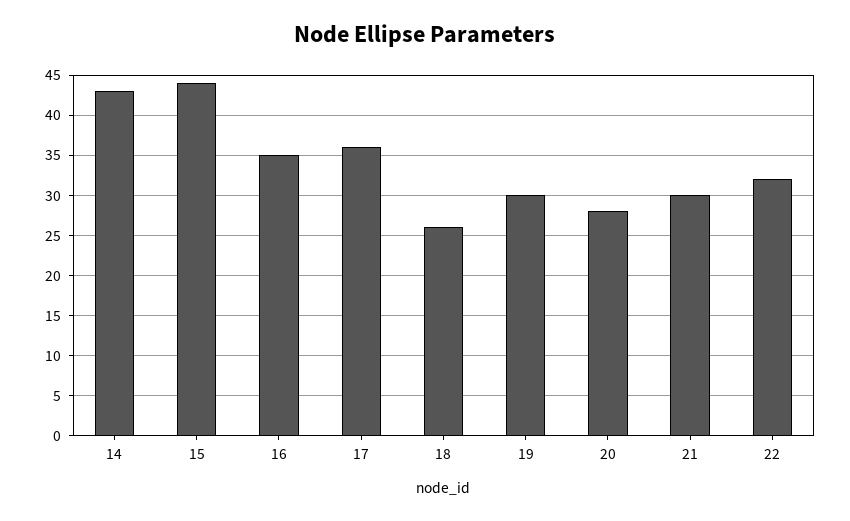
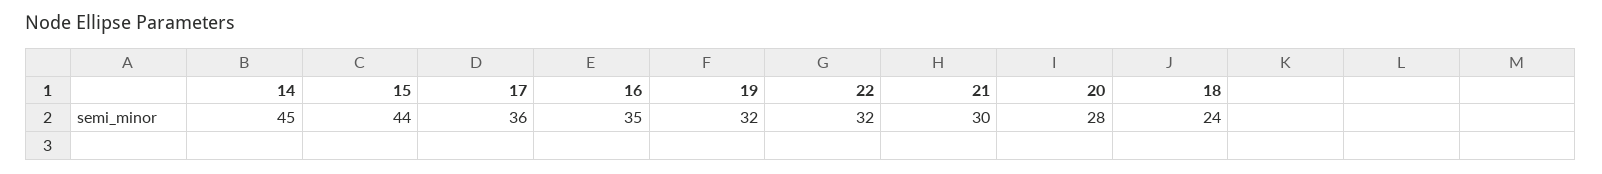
14: 43 -> 45
18: 26 -> 24
19: 30 -> 32

